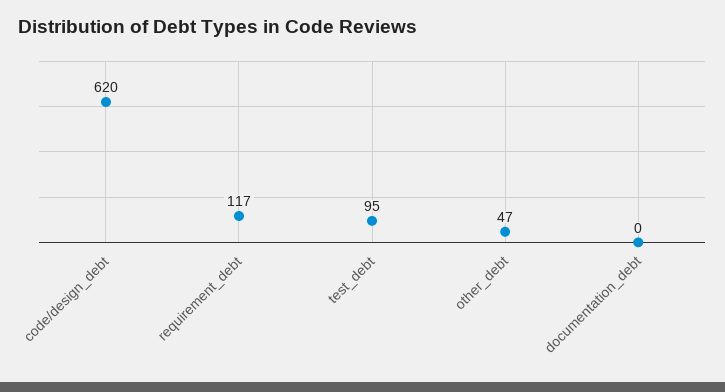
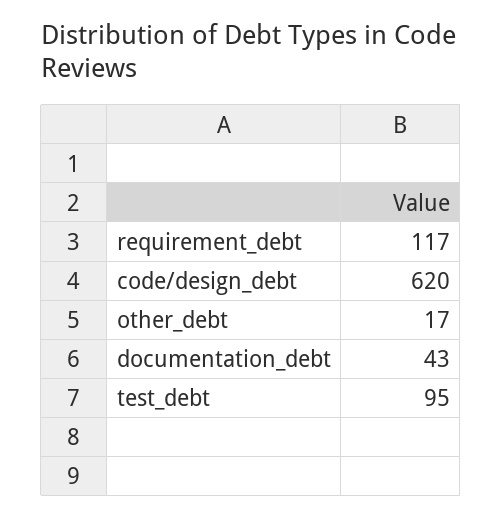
other_debt: 47 -> 17
documentation_debt: 0 -> 43

